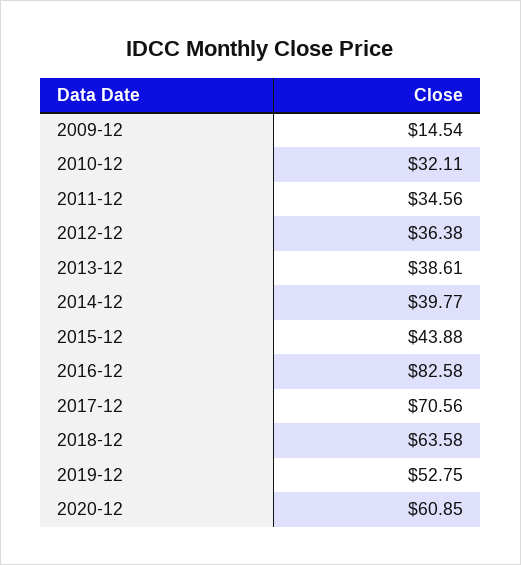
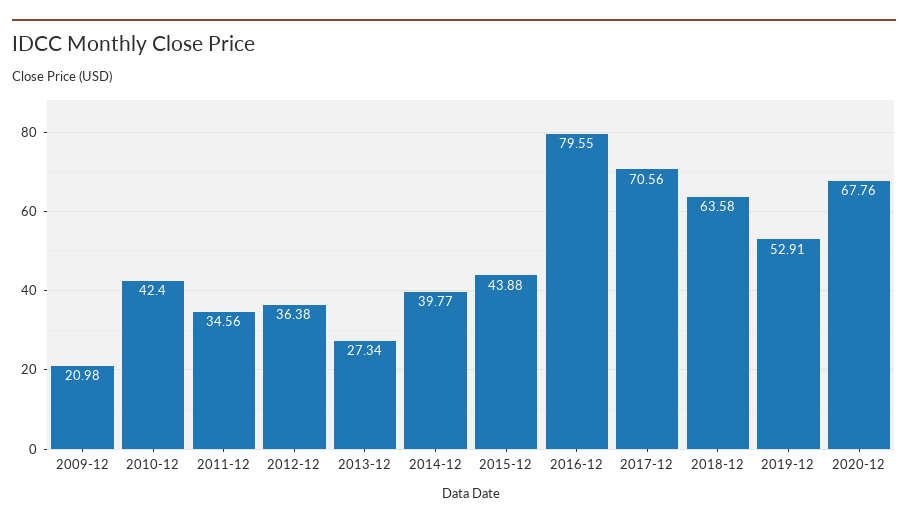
2009-12: 14.54 -> 20.98
2010-12: 32.11 -> 42.4
2013-12: 38.61 -> 27.34
2016-12: 82.58 -> 79.55
2019-12: 52.75 -> 52.91
2020-12: 60.85 -> 67.76

